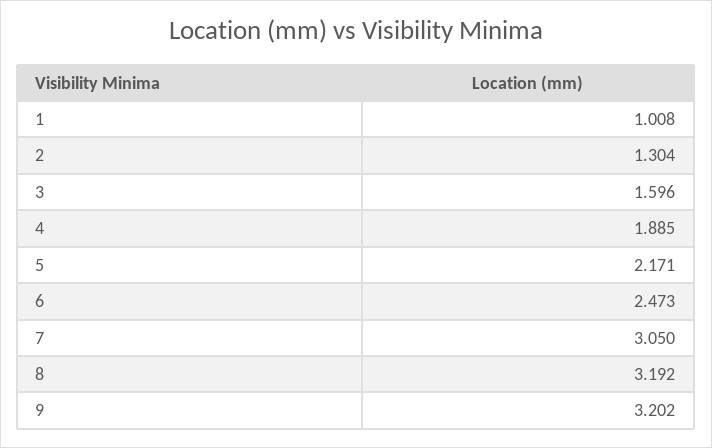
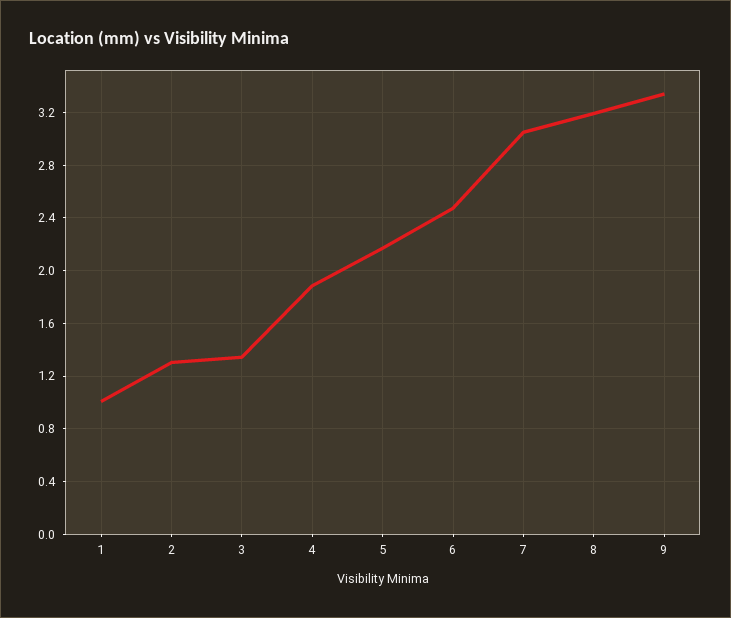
3: 1.596 -> 1.35
9: 3.202 -> 3.35

